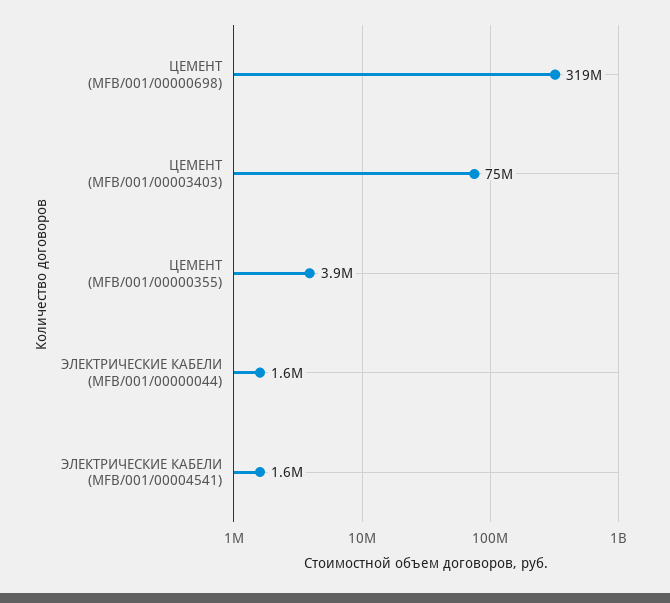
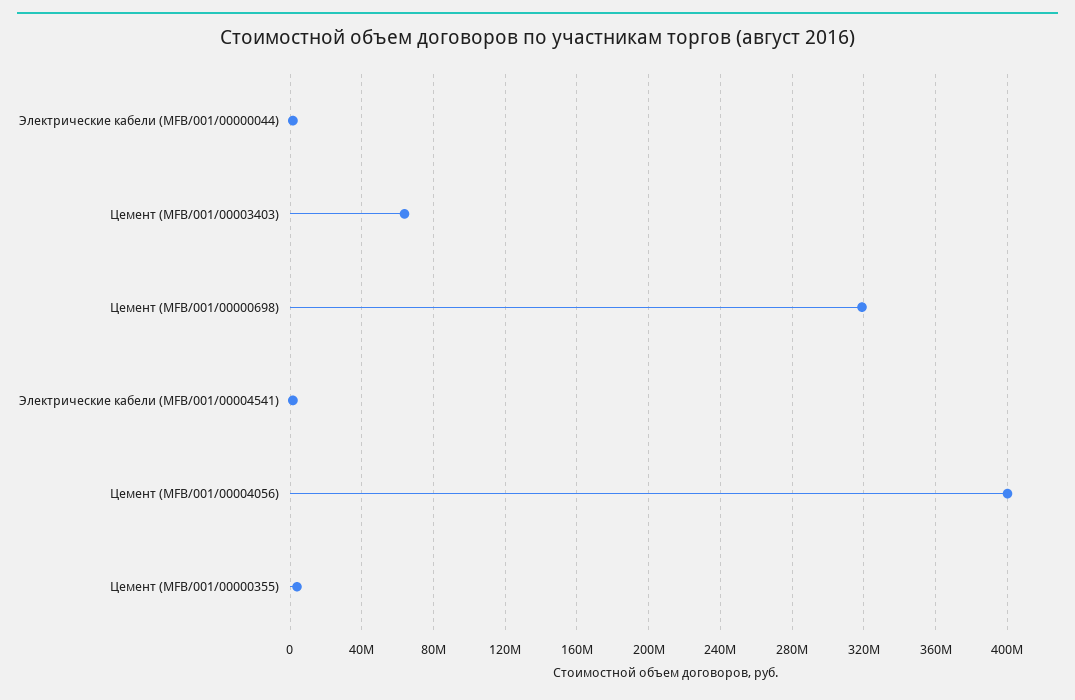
ЦЕМЕНТ (MFB/001/00003403): 75000000 -> 65000000
Цемент (MFB/001/00004056): none -> 400000000

